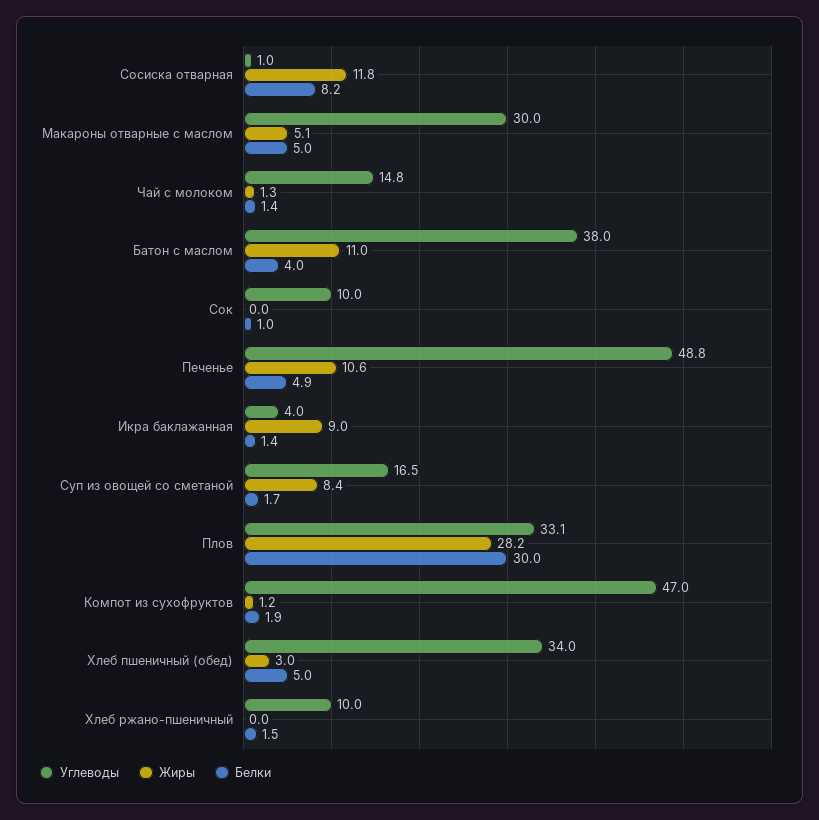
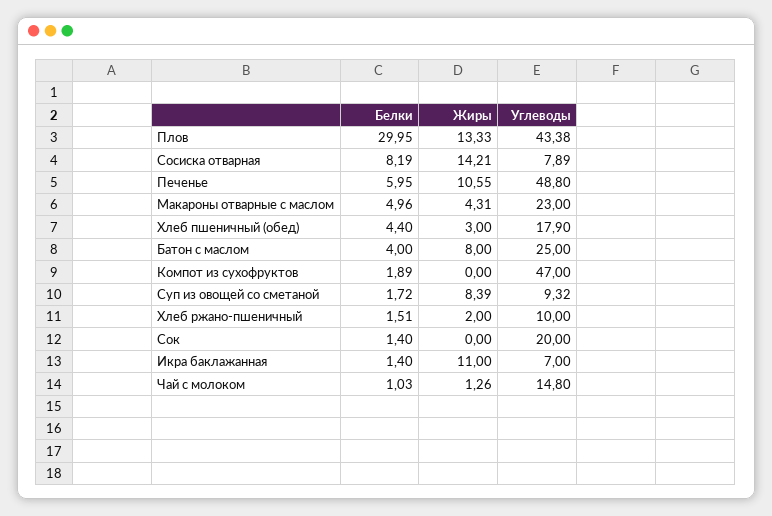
Углеводы, Сосиска отварная: 1 -> 7.89
Жиры, Сосиска отварная: 11.8 -> 14.21
Углеводы, Макароны отварные с маслом: 30 -> 23
Жиры, Макароны отварные с маслом: 5.1 -> 4.31
Белки, Чай с молоком: 1.4 -> 1.03
Углеводы, Батон с маслом: 38 -> 25
Жиры, Батон с маслом: 11 -> 8
Углеводы, Сок: 10 -> 20
Белки, Сок: 1 -> 1.4
Белки, Печенье: 4.9 -> 5.95
Углеводы, Икра баклажанная: 4 -> 7
Жиры, Икра баклажанная: 9 -> 11
Углеводы, Суп из овощей со сметаной: 16.5 -> 9.32
Углеводы, Плов: 33.1 -> 43.38
Жиры, Плов: 28.2 -> 13.33
Жиры, Компот из сухофруктов: 1.2 -> 0
Углеводы, Хлеб пшеничный (обед): 34 -> 17.9
Белки, Хлеб пшеничный (обед): 5 -> 4.4
Жиры, Хлеб ржано-пшеничный: 0 -> 2

